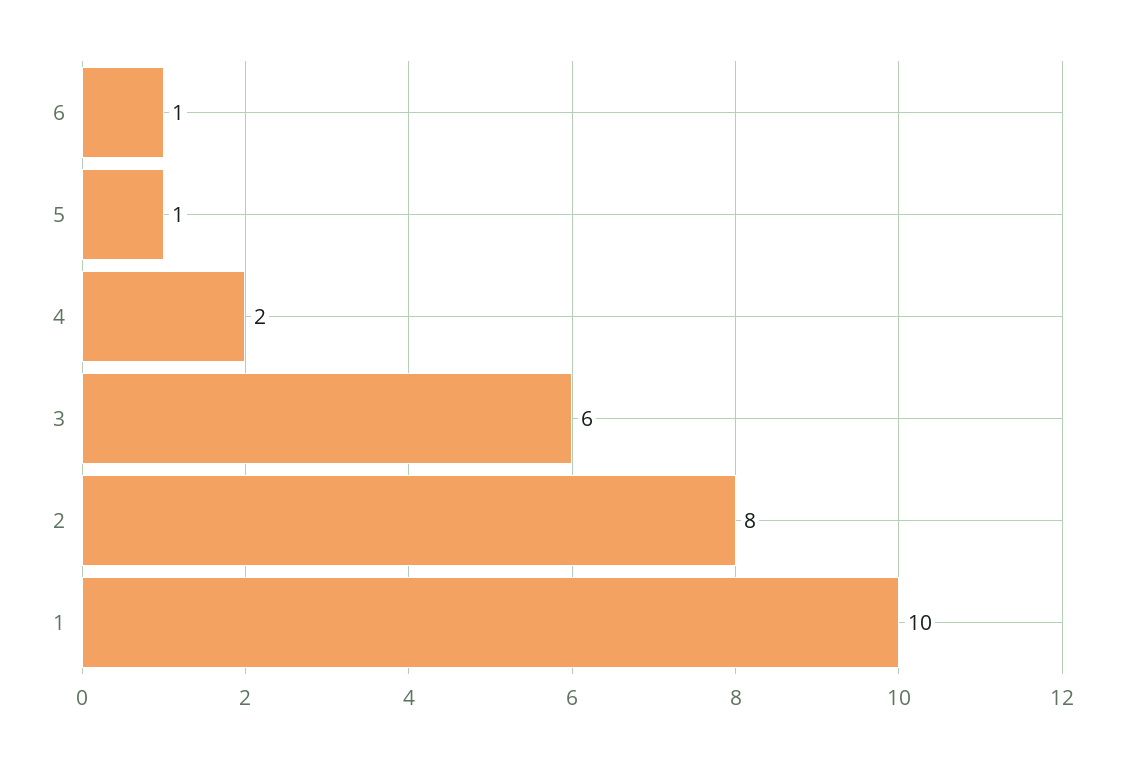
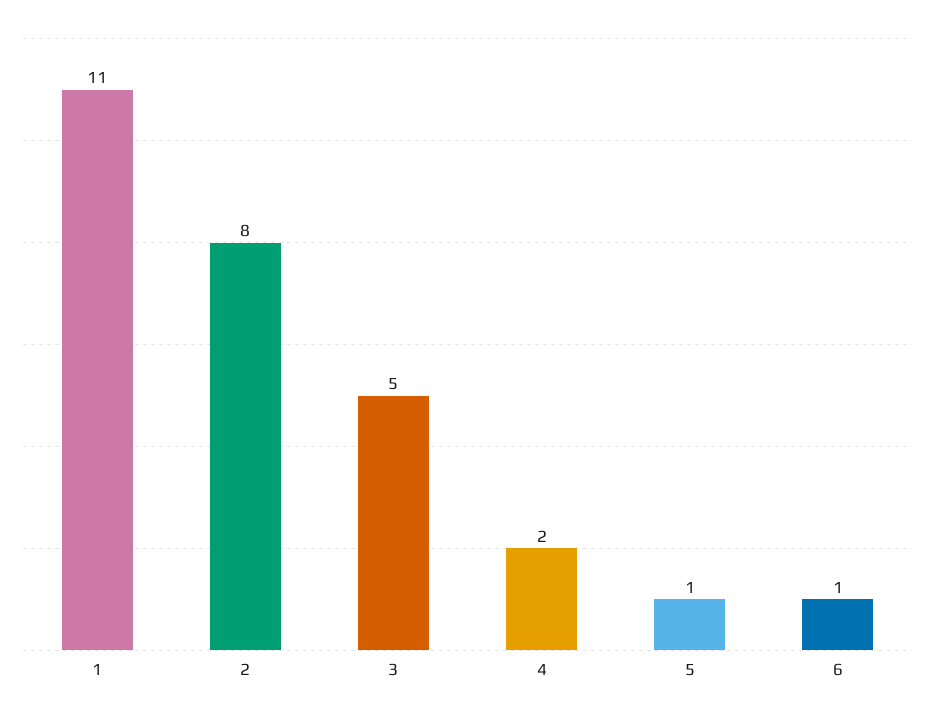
3: 6 -> 5
1: 10 -> 11

